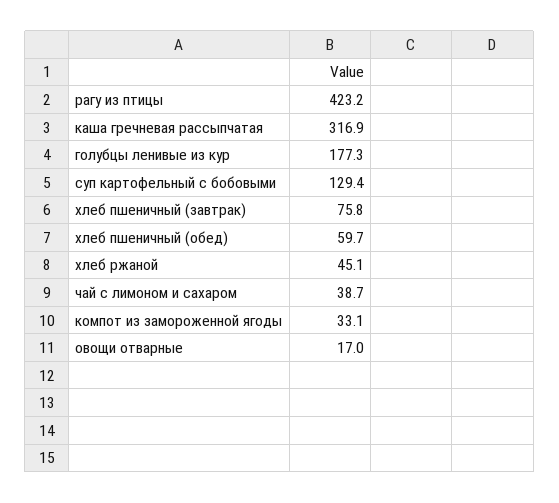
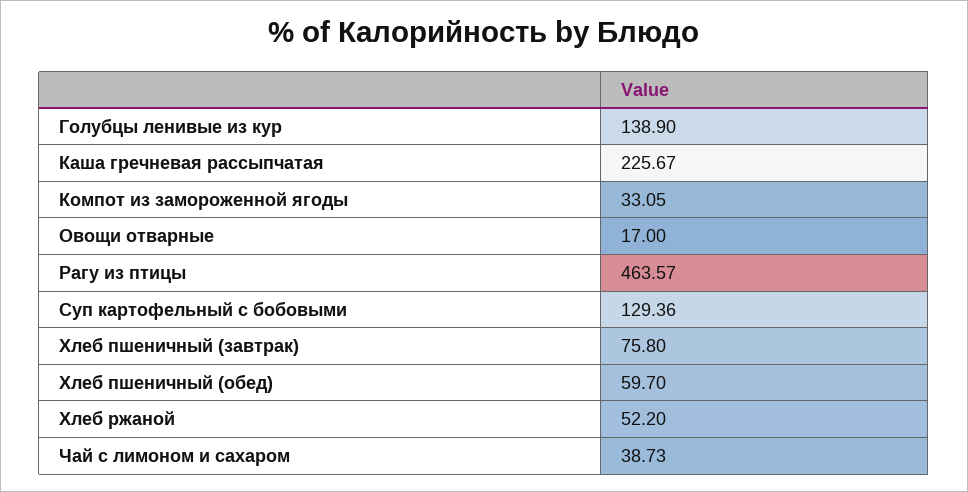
рагу из птицы: 423.2 -> 463.57
каша гречневая рассыпчатая: 316.9 -> 225.67
голубцы ленивые из кур: 177.3 -> 138.9
хлеб ржаной: 45.1 -> 52.2

